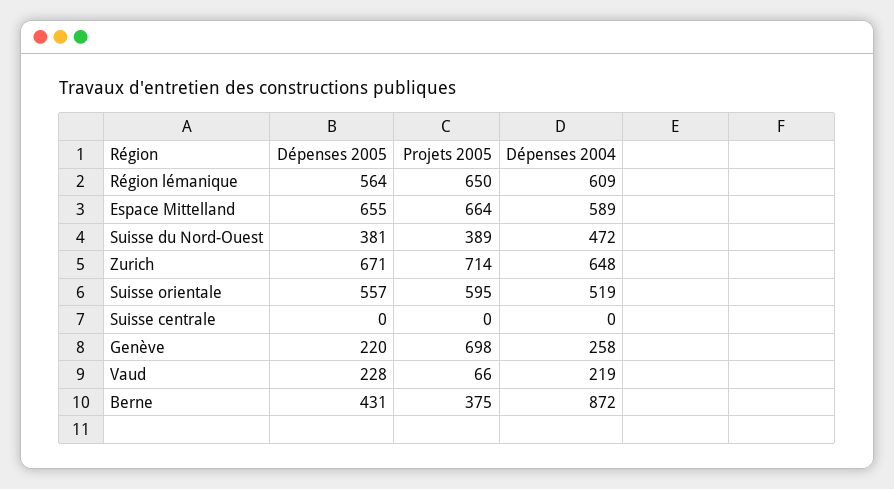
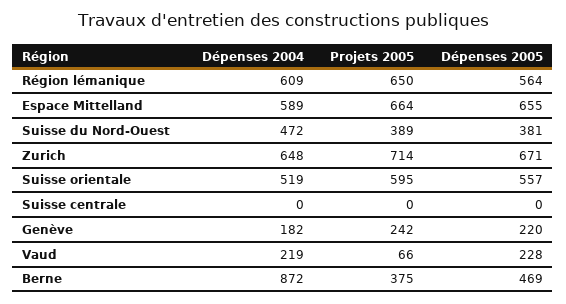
Projets 2005, Genève: 698 -> 242
Dépenses 2004, Genève: 258 -> 182
Dépenses 2005, Berne: 431 -> 469

